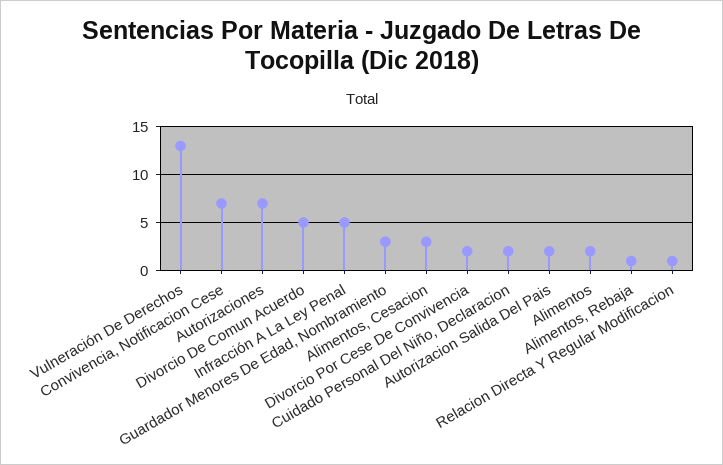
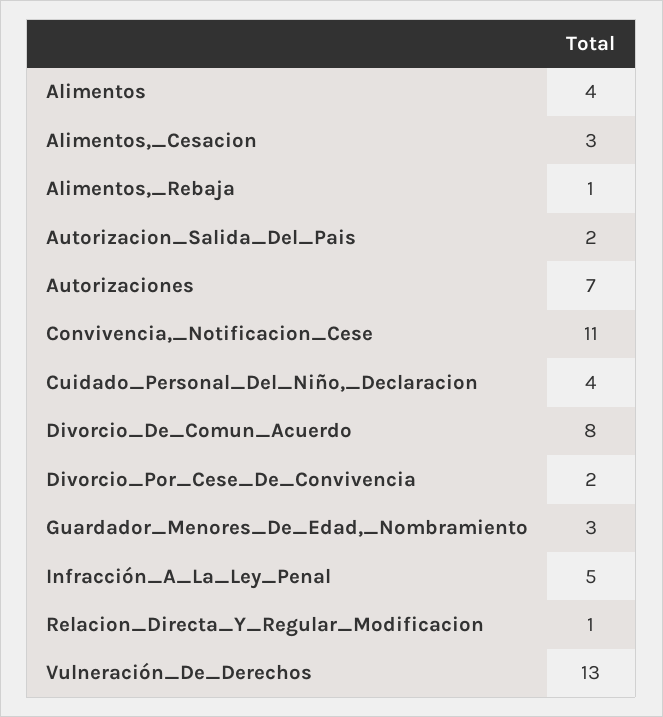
Convivencia, Notificacion Cese: 7 -> 11
Divorcio De Comun Acuerdo: 5 -> 8
Cuidado Personal Del Niño, Declaracion: 2 -> 4
Alimentos: 2 -> 4

